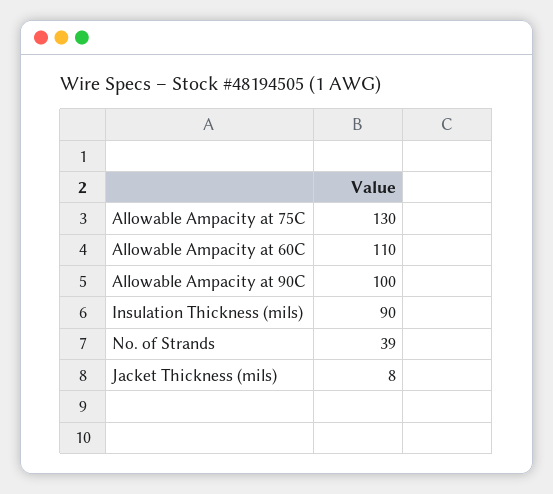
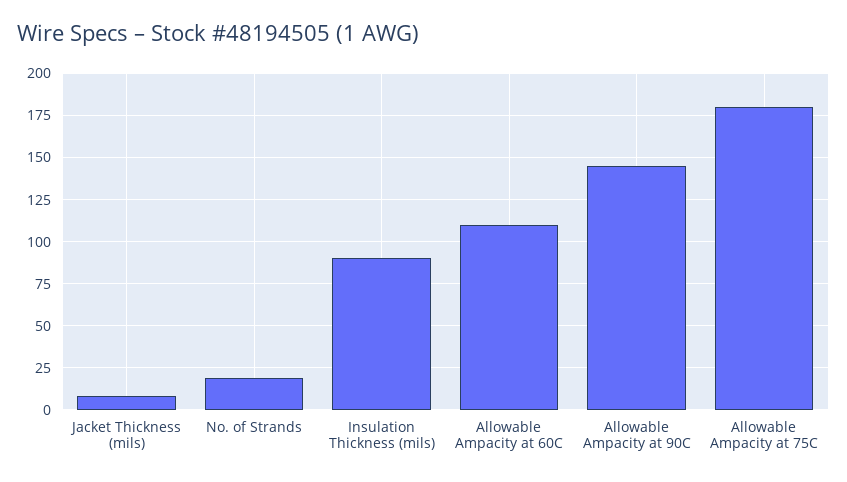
Allowable Ampacity at 75C: 130 -> 180
Allowable Ampacity at 90C: 100 -> 145
No. of Strands: 39 -> 20

